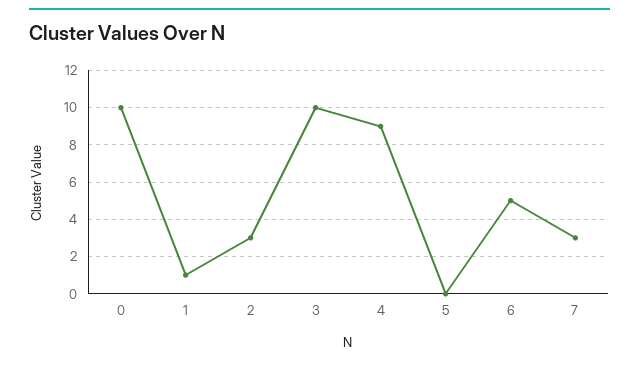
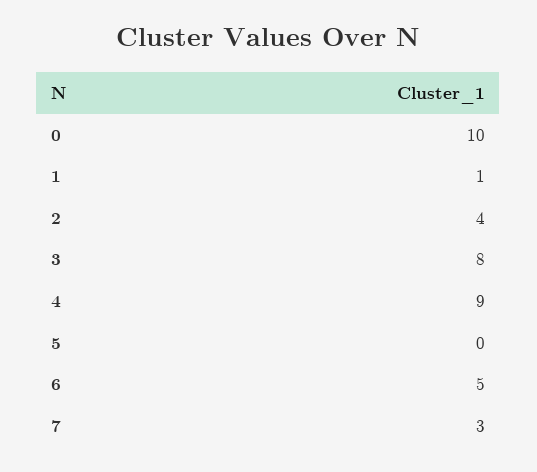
2: 3 -> 4
3: 10 -> 8

